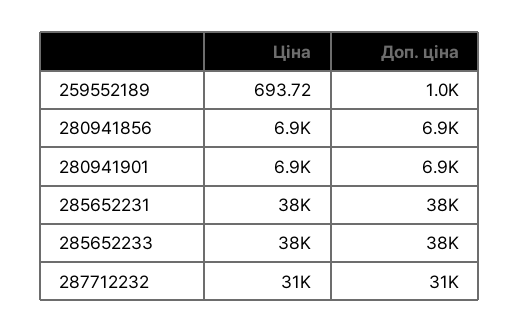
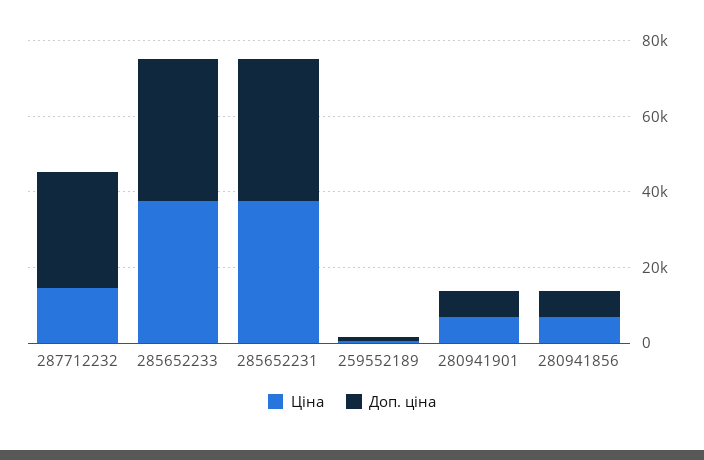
Ціна, 287712232: 31000 -> 15000

